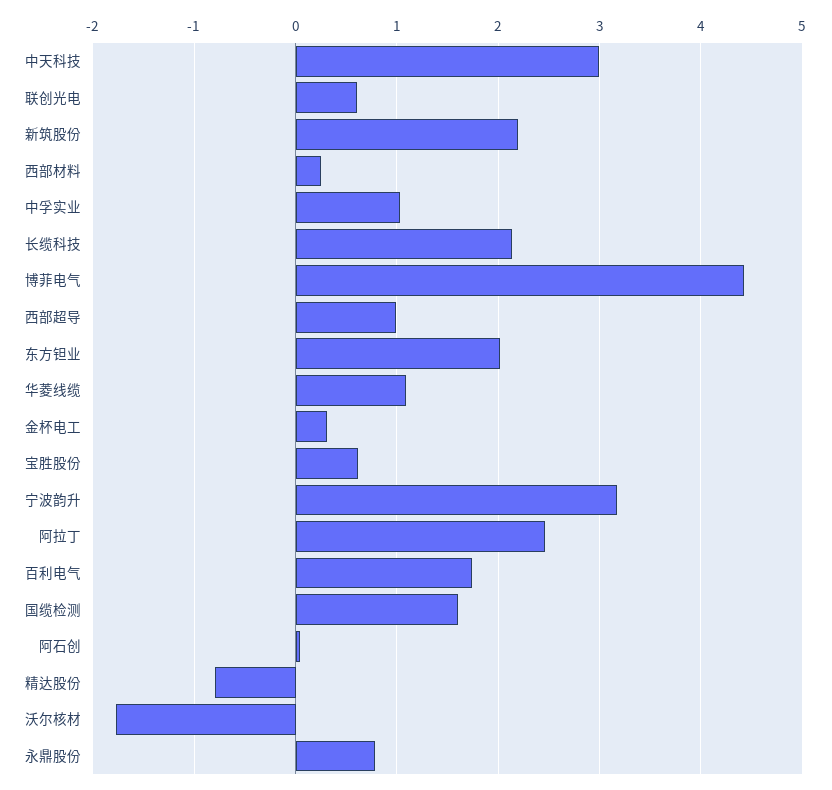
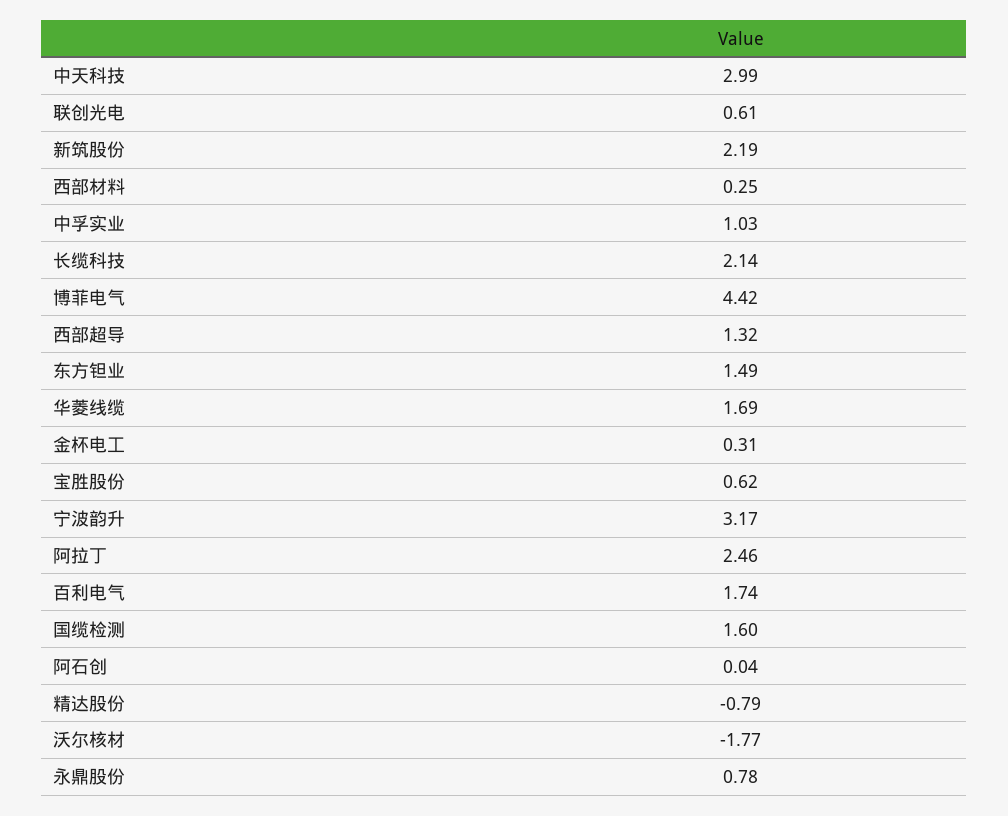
西部超导: 1 -> 1.32
东方钽业: 2 -> 1.49
华菱线缆: 1.1 -> 1.69

